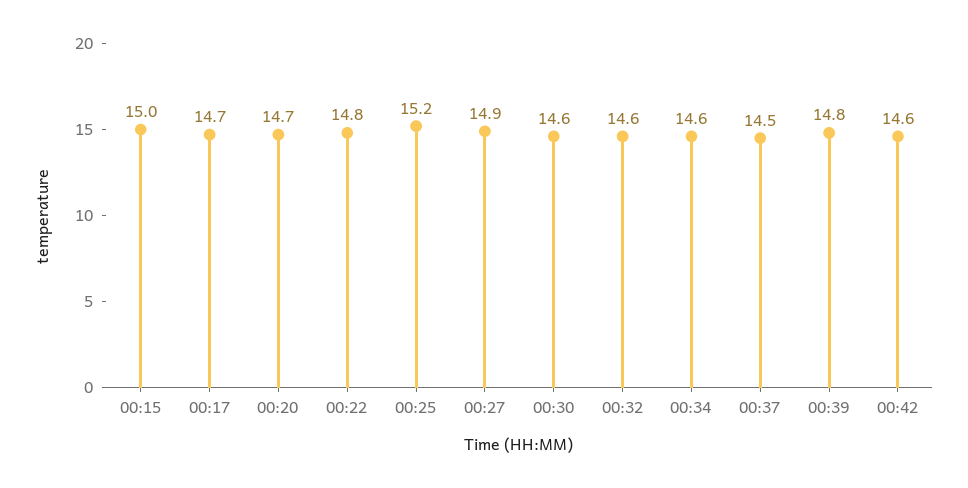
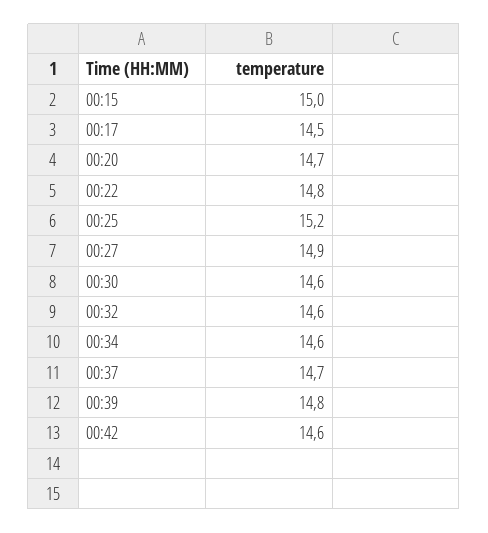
00:17: 14.7 -> 14.5
00:37: 14.5 -> 14.7

